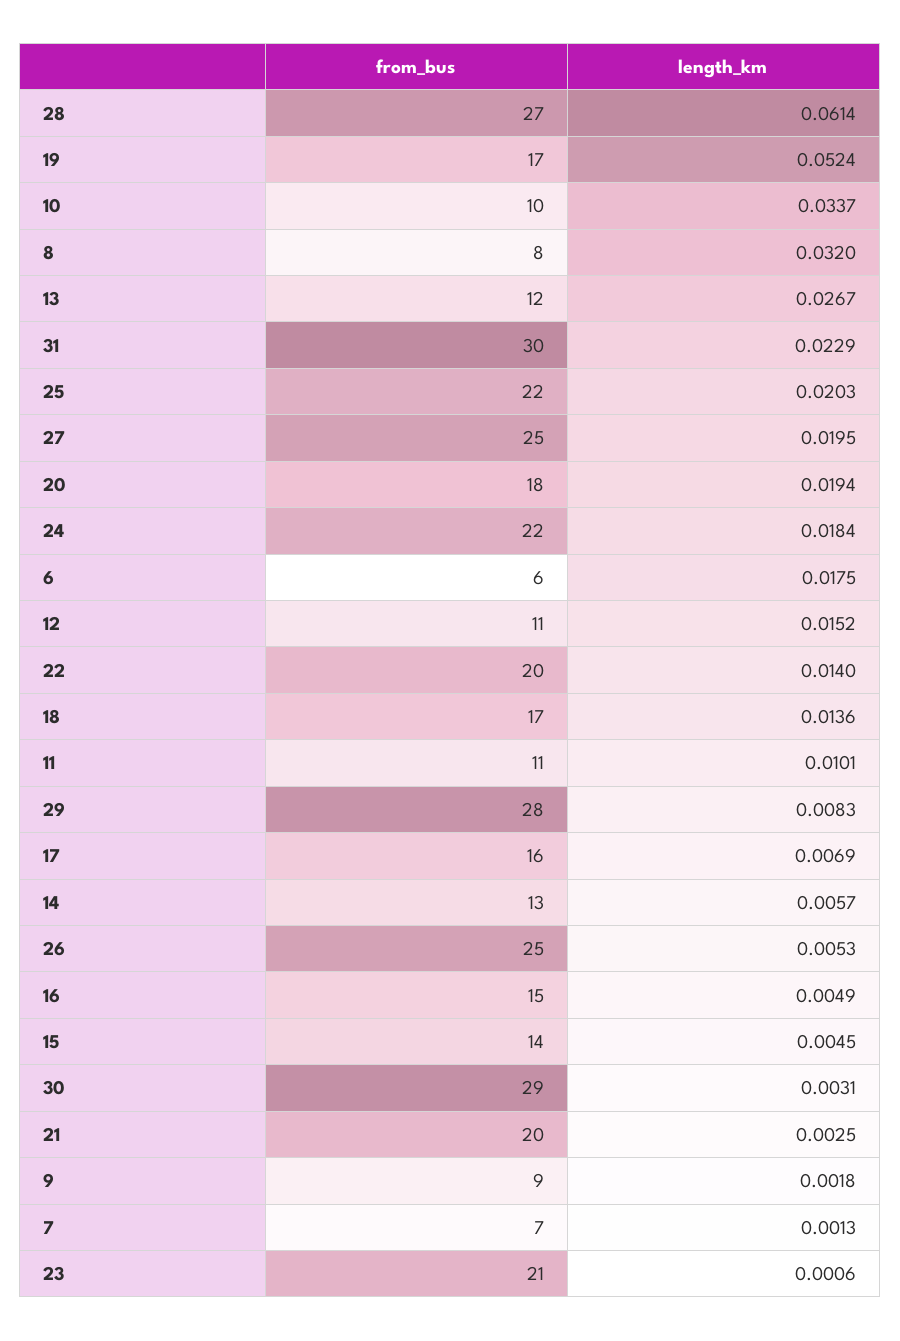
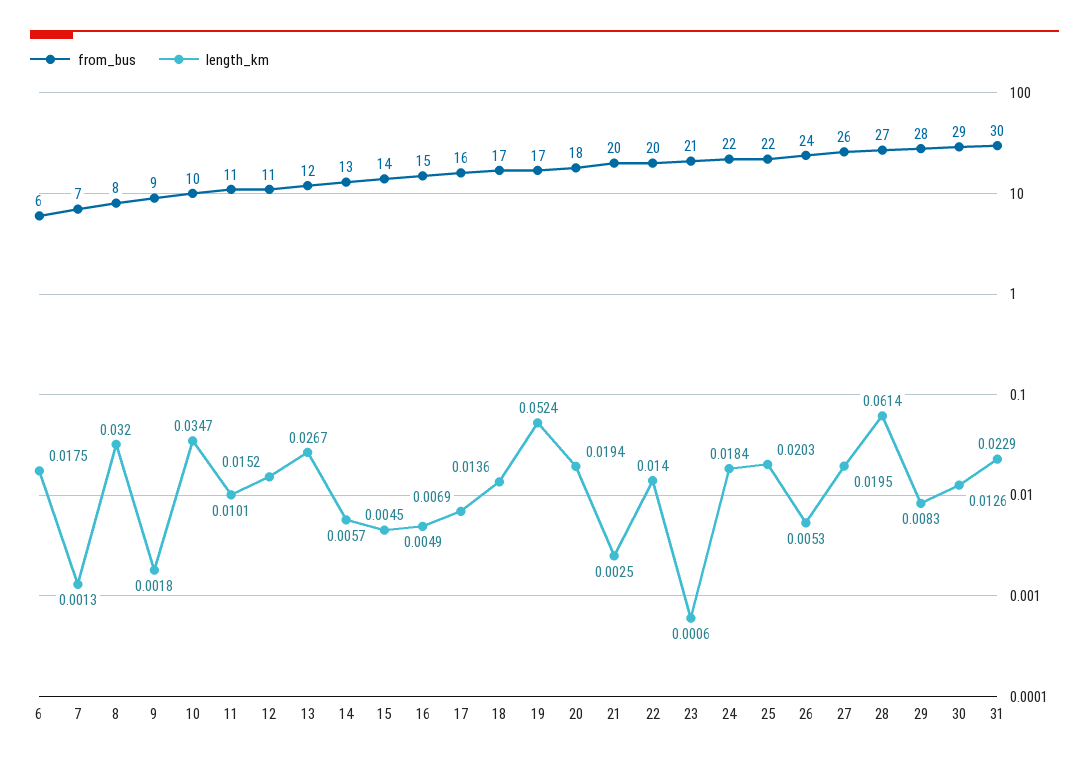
length_km, 10: 0.0337 -> 0.0347
from_bus, 27: 25 -> 26
from_bus, 26: 25 -> 24
length_km, 30: 0.0031 -> 0.0126

